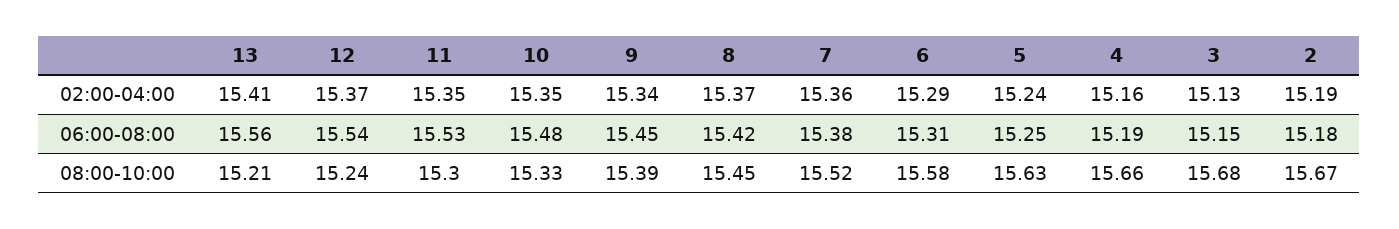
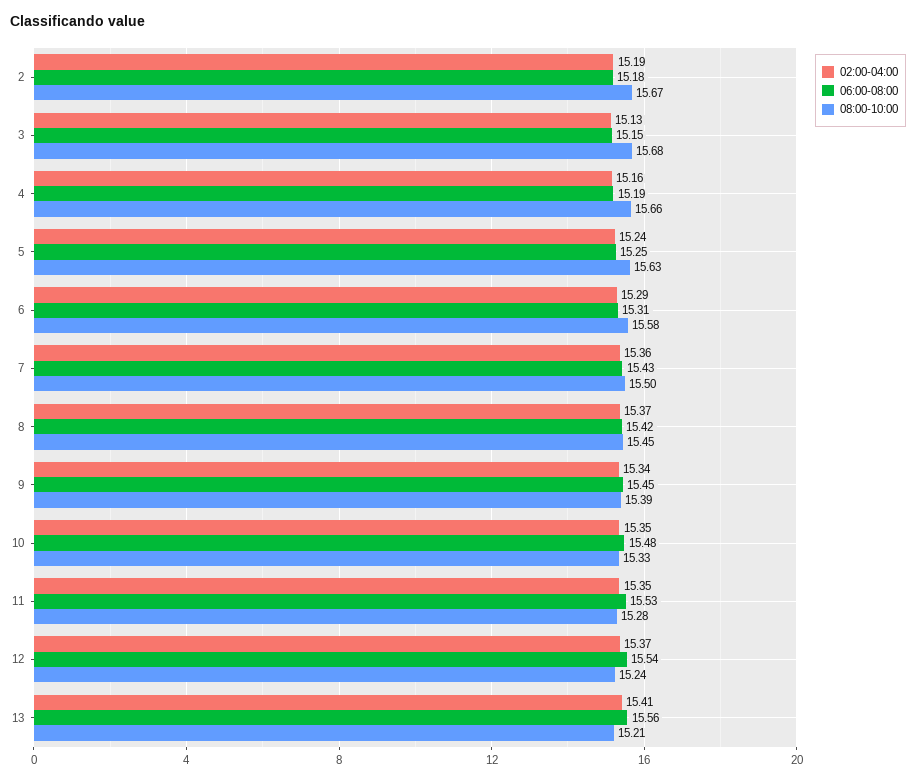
06:00-08:00, 7: 15.38 -> 15.43
08:00-10:00, 11: 15.3 -> 15.28
08:00-10:00, 7: 15.52 -> 15.5

